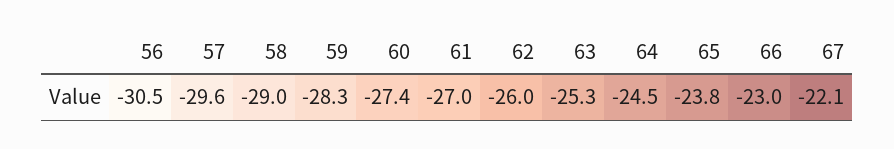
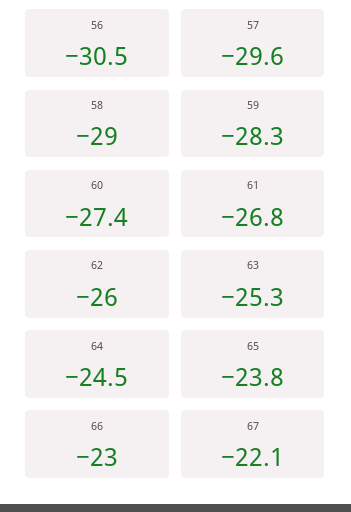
61: -27 -> -26.8

